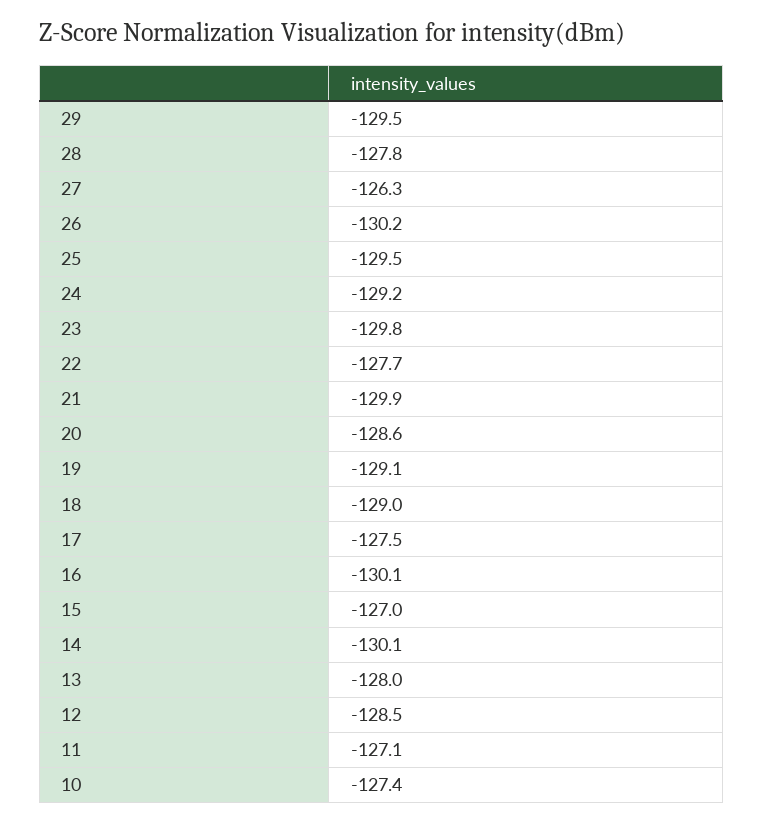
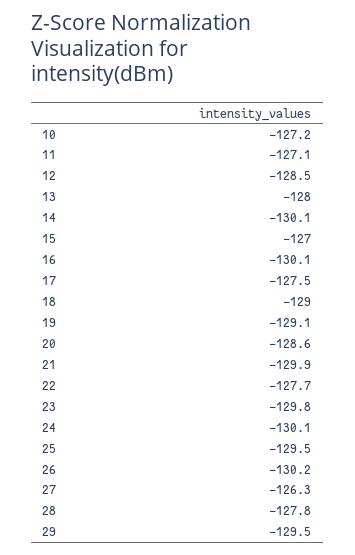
24: -129.2 -> -130.1
10: -127.4 -> -127.2

